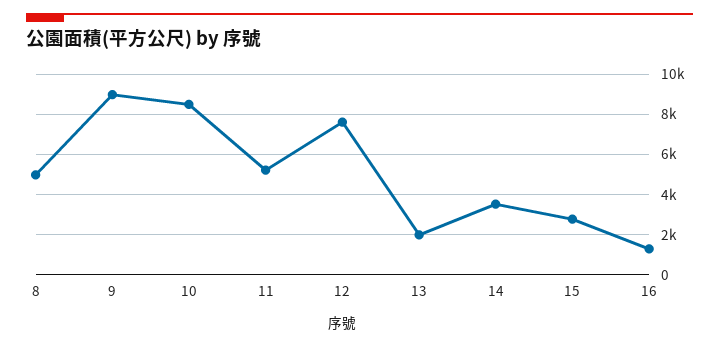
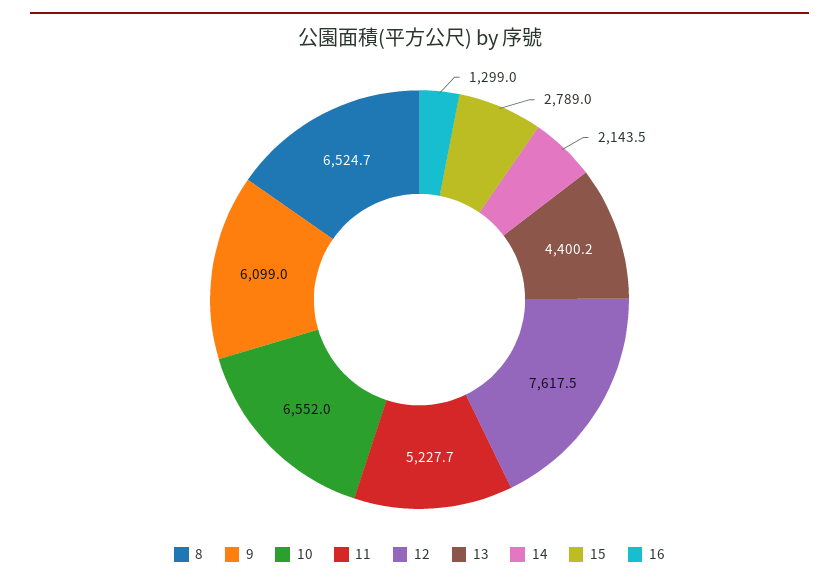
8: 5000 -> 6524.7
9: 9000 -> 6099
10: 8500 -> 6552
13: 2000 -> 4400.2
14: 3500 -> 2143.5

